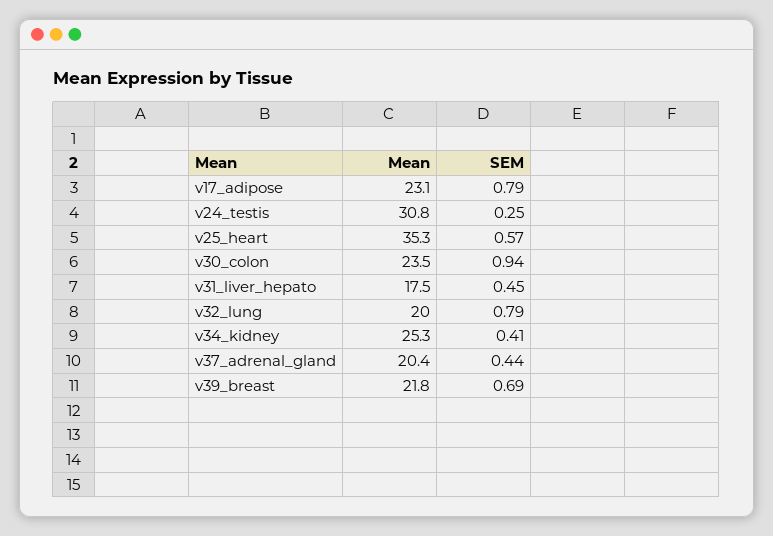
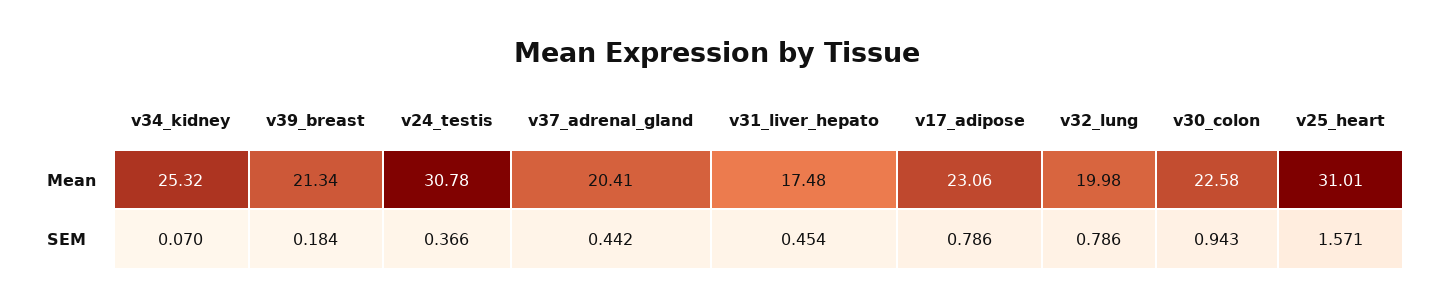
SEM, v24_testis: 0.25 -> 0.366
Mean, v25_heart: 35.3 -> 31.01
SEM, v25_heart: 0.57 -> 1.571
Mean, v30_colon: 23.5 -> 22.58
SEM, v34_kidney: 0.41 -> 0.07
Mean, v39_breast: 21.8 -> 21.34
SEM, v39_breast: 0.69 -> 0.184

